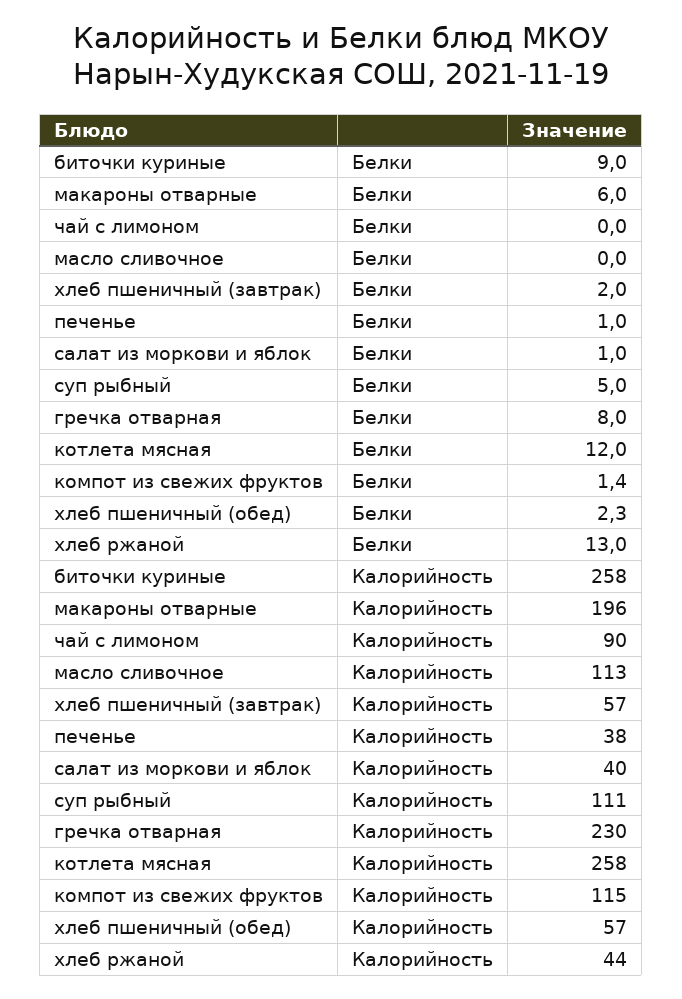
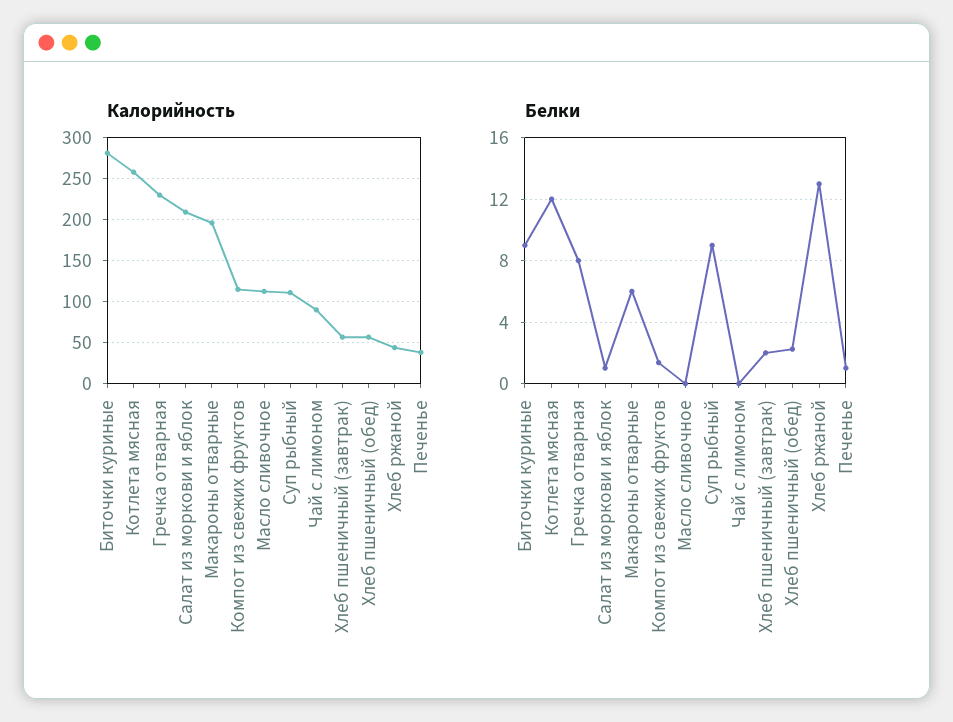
Белки, суп рыбный: 5 -> 9
Калорийность, биточки куриные: 258 -> 280
Калорийность, салат из моркови и яблок: 40 -> 210

